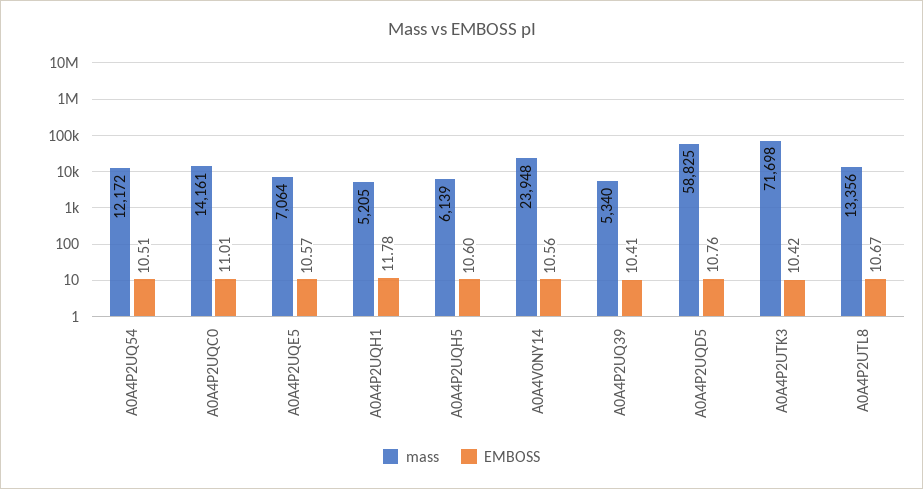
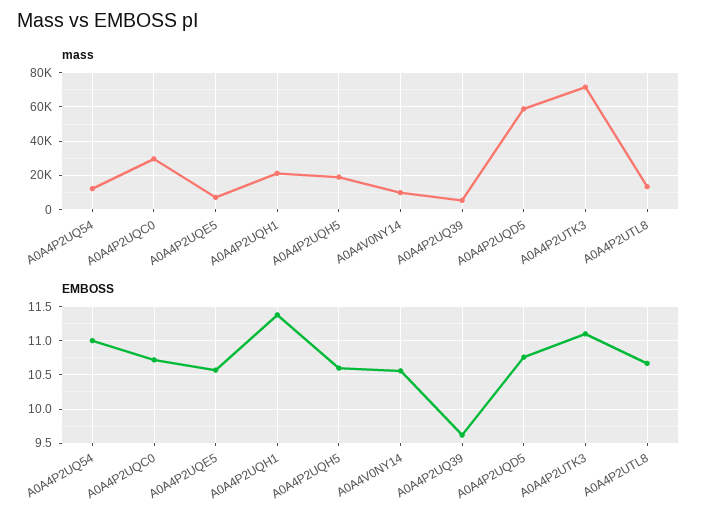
EMBOSS, A0A4P2UQ54: 10.51 -> 11
mass, A0A4P2UQC0: 14161 -> 30000
EMBOSS, A0A4P2UQC0: 11.01 -> 10.7
mass, A0A4P2UQH1: 5205 -> 20000
EMBOSS, A0A4P2UQH1: 11.78 -> 11.4
mass, A0A4P2UQH5: 6139 -> 20000
mass, A0A4V0NY14: 23948 -> 10000
EMBOSS, A0A4P2UQ39: 10.41 -> 9.6
EMBOSS, A0A4P2UTK3: 10.42 -> 11.1

